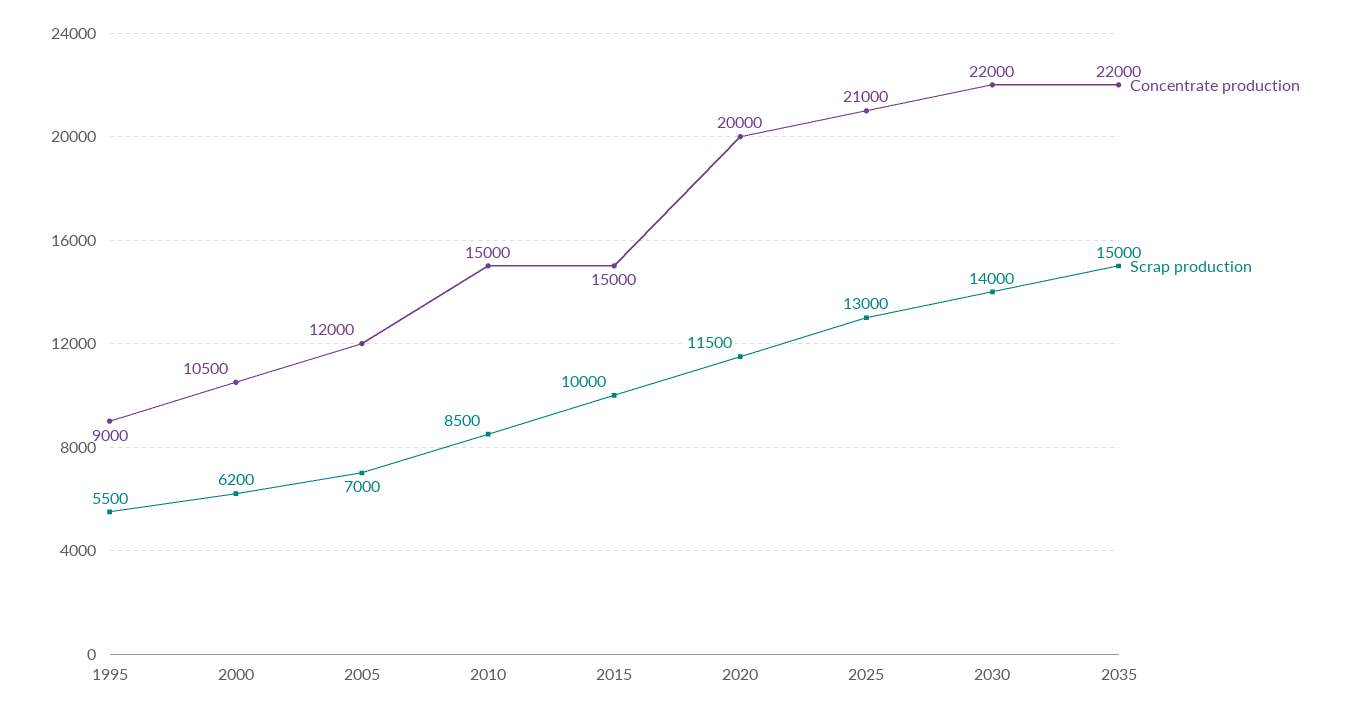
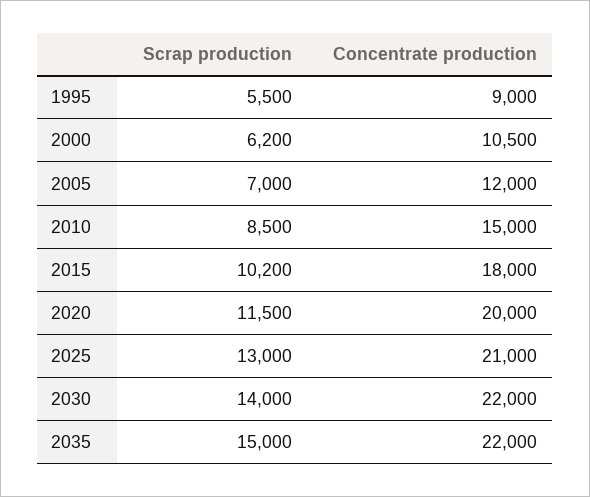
Concentrate production, 2015: 15000 -> 18000
Scrap production, 2015: 10000 -> 10200

